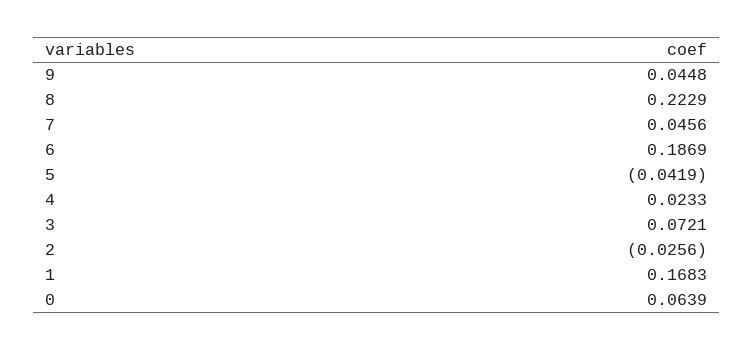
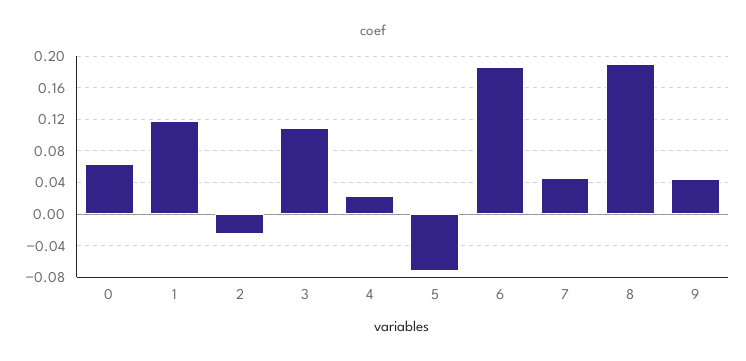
8: 0.2229 -> 0.19
5: -0.0419 -> -0.07
3: 0.0721 -> 0.11
1: 0.1683 -> 0.12

